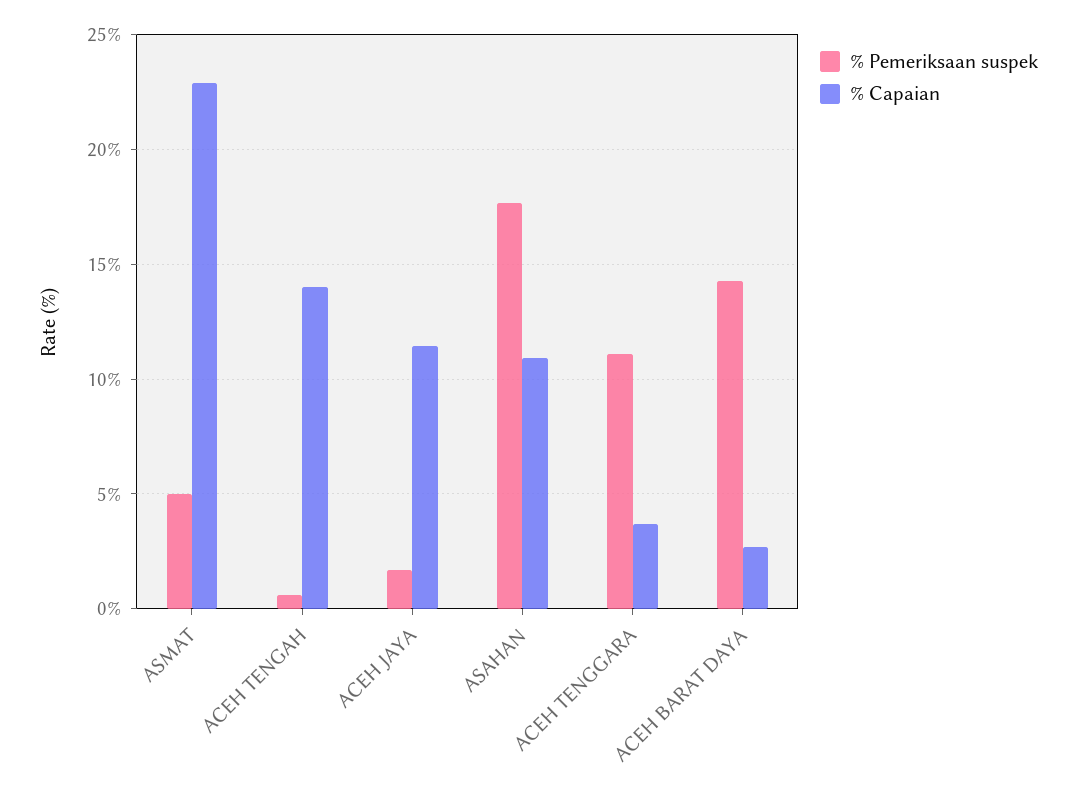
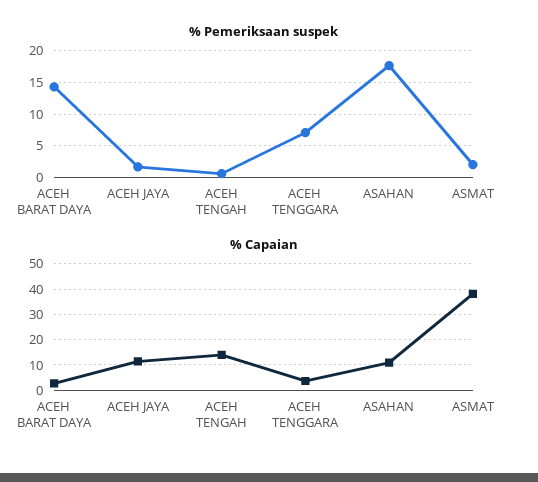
% Pemeriksaan suspek, ASMAT: 5 -> 2
% Capaian, ASMAT: 23 -> 37.5
% Pemeriksaan suspek, ACEH TENGGARA: 11 -> 7

